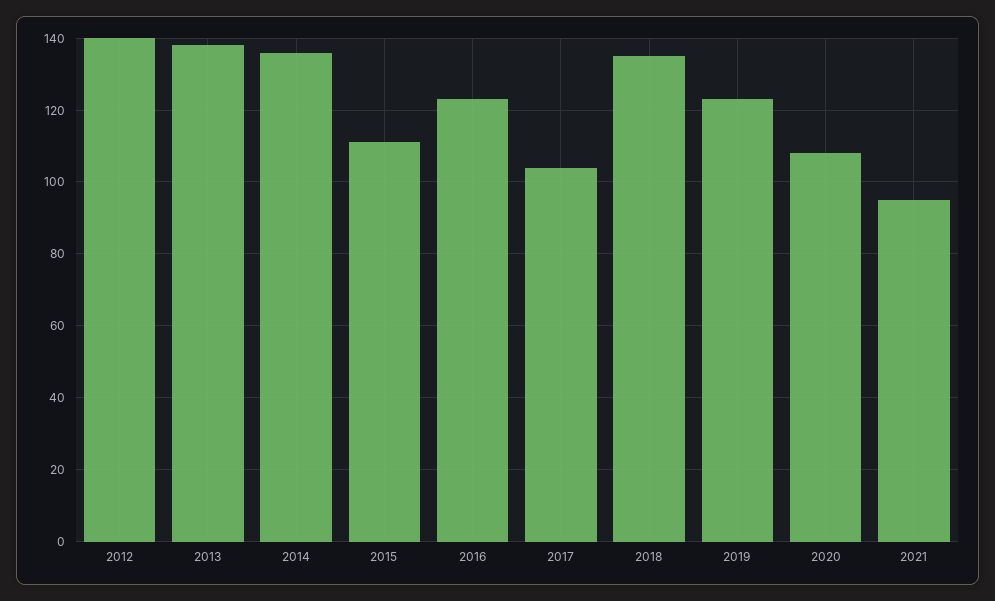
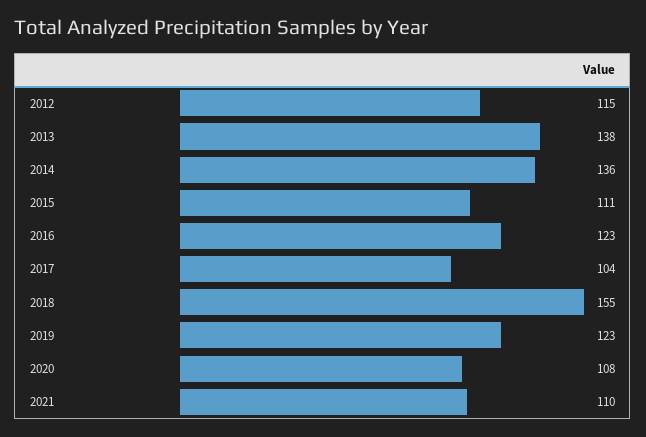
2012: 140 -> 115
2018: 135 -> 155
2021: 95 -> 110

